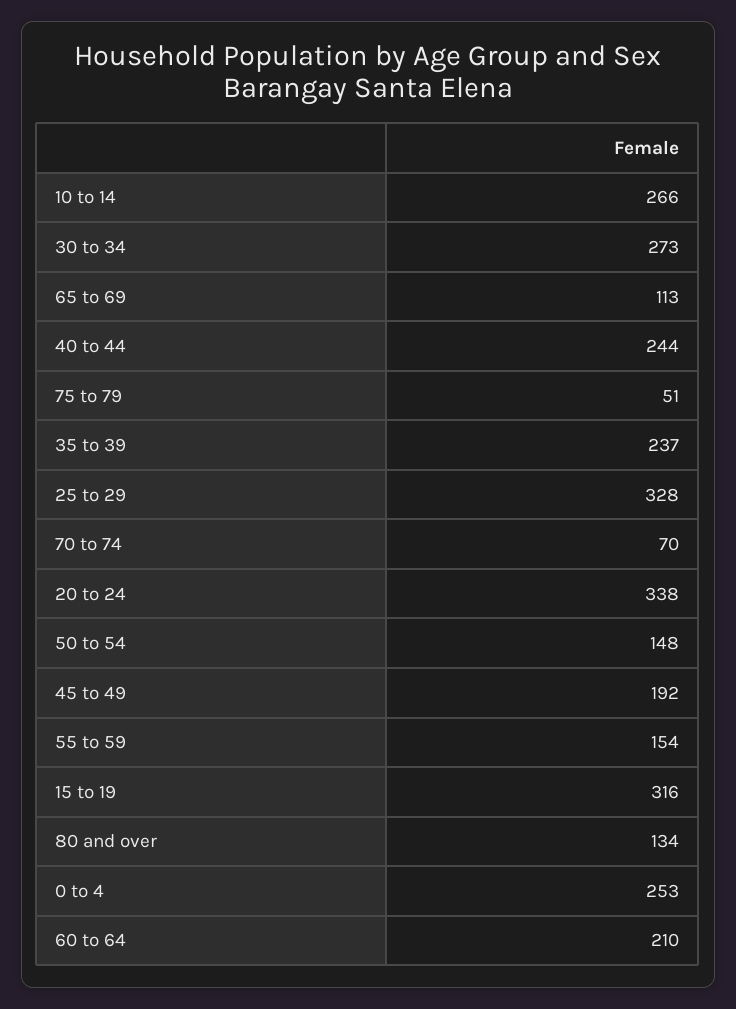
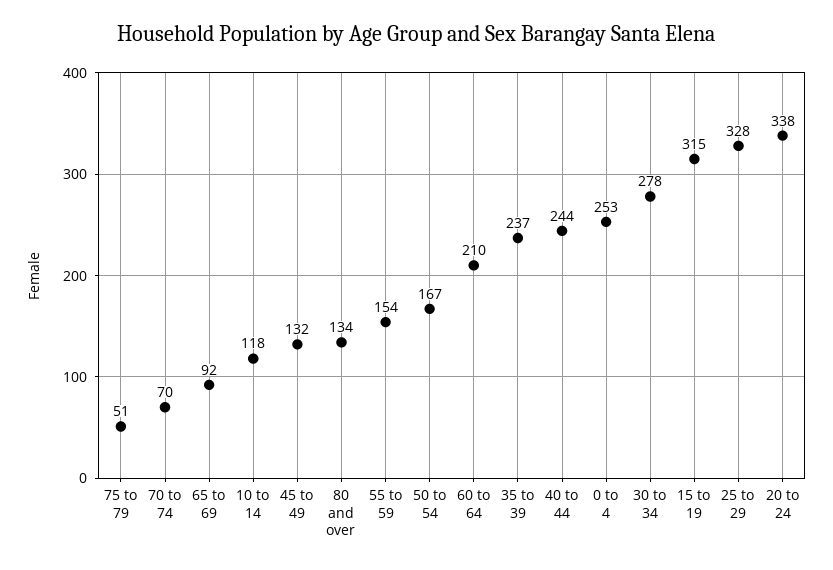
10 to 14: 266 -> 118
30 to 34: 273 -> 278
65 to 69: 113 -> 92
50 to 54: 148 -> 167
45 to 49: 192 -> 132
15 to 19: 316 -> 315

